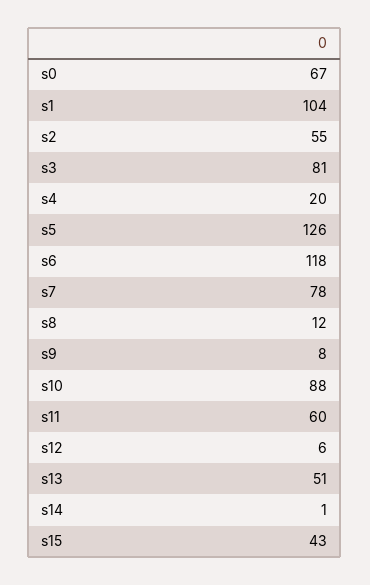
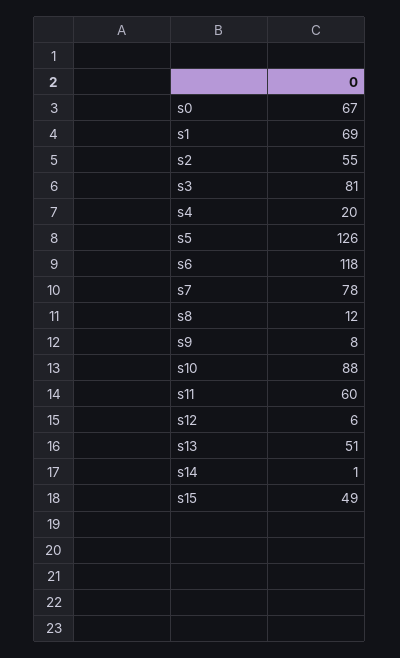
s1: 104 -> 69
s15: 43 -> 49

